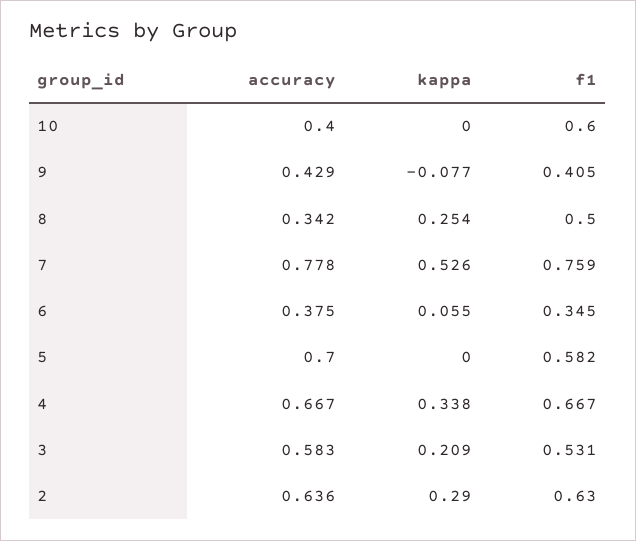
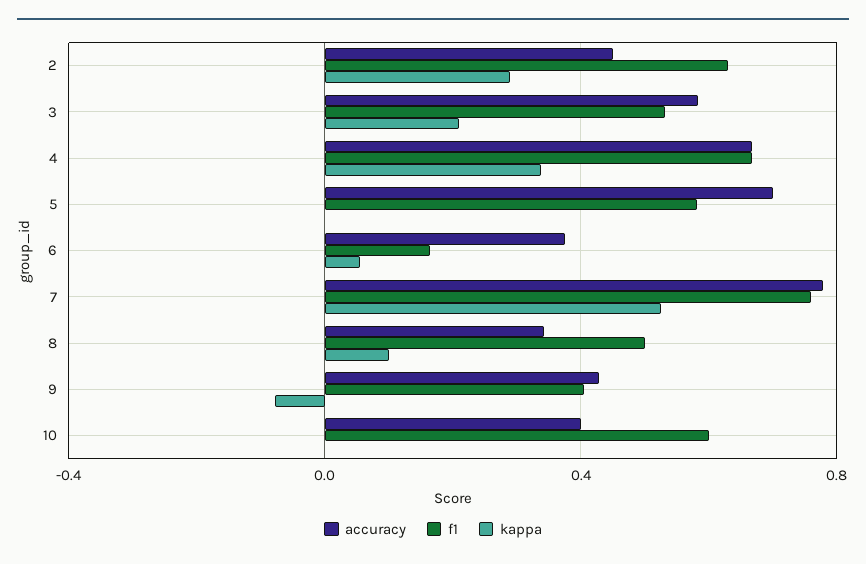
kappa, 8: 0.254 -> 0.1
f1, 6: 0.345 -> 0.15
accuracy, 2: 0.636 -> 0.45

